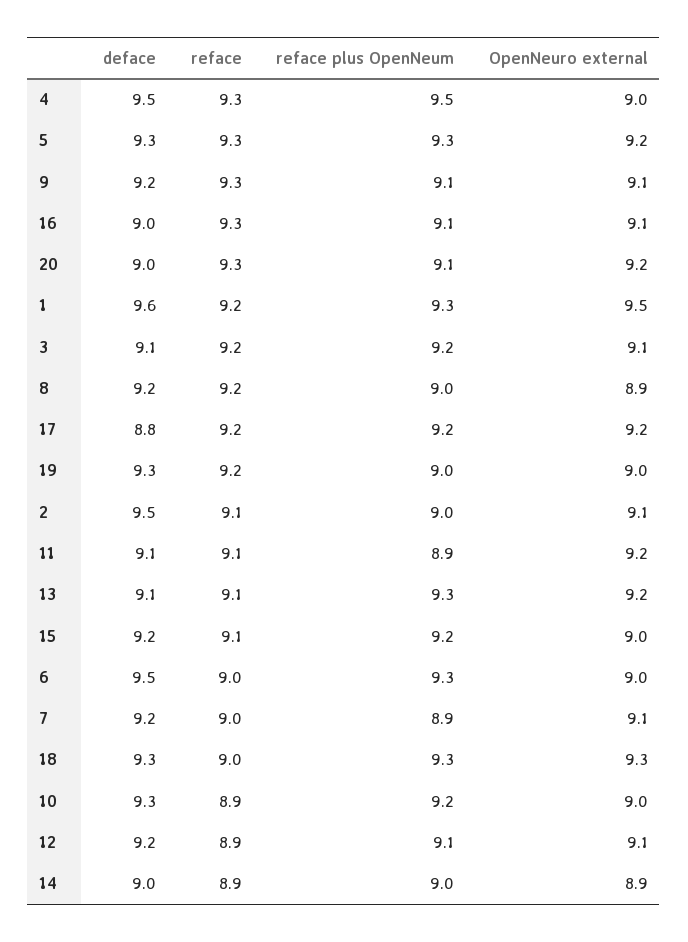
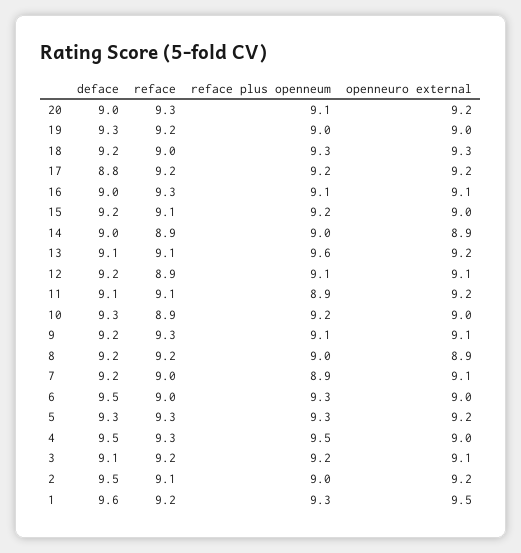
OpenNeuro external, 2: 9.1 -> 9.2
reface plus OpenNeum, 13: 9.3 -> 9.6
deface, 18: 9.3 -> 9.2

